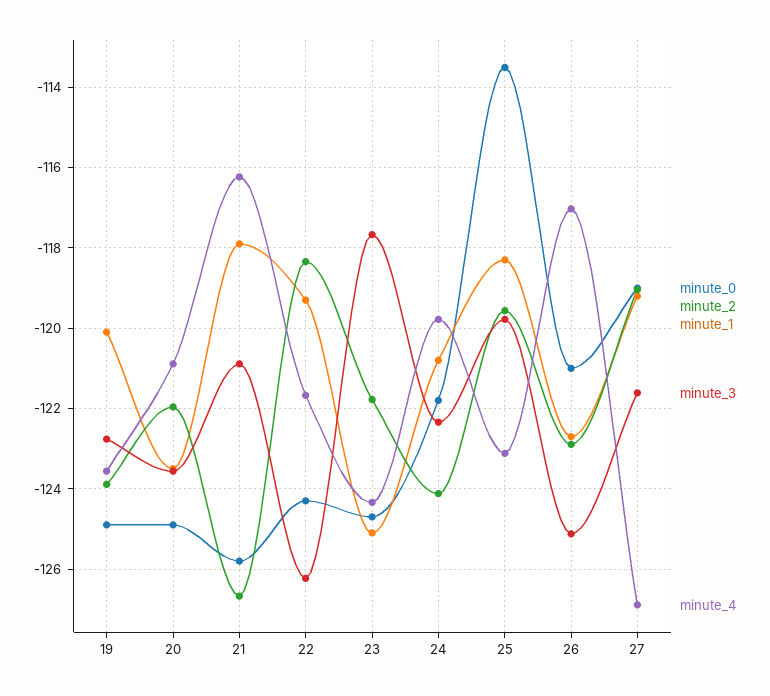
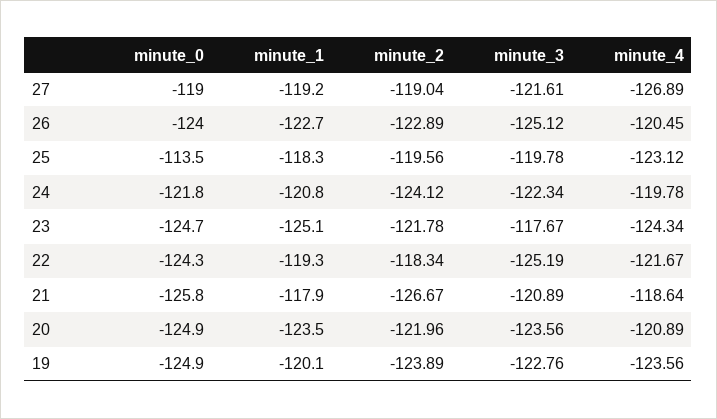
minute_4, 21: -116.2 -> -118.64
minute_3, 22: -126.2 -> -125.19
minute_0, 26: -121 -> -124
minute_4, 26: -117 -> -120.45

